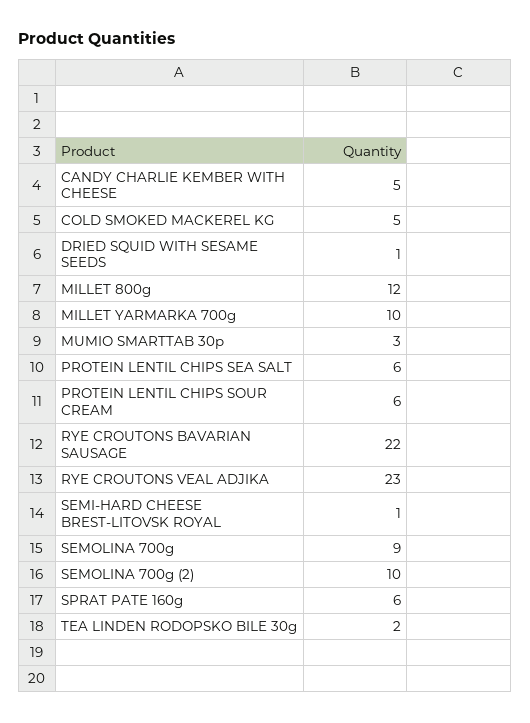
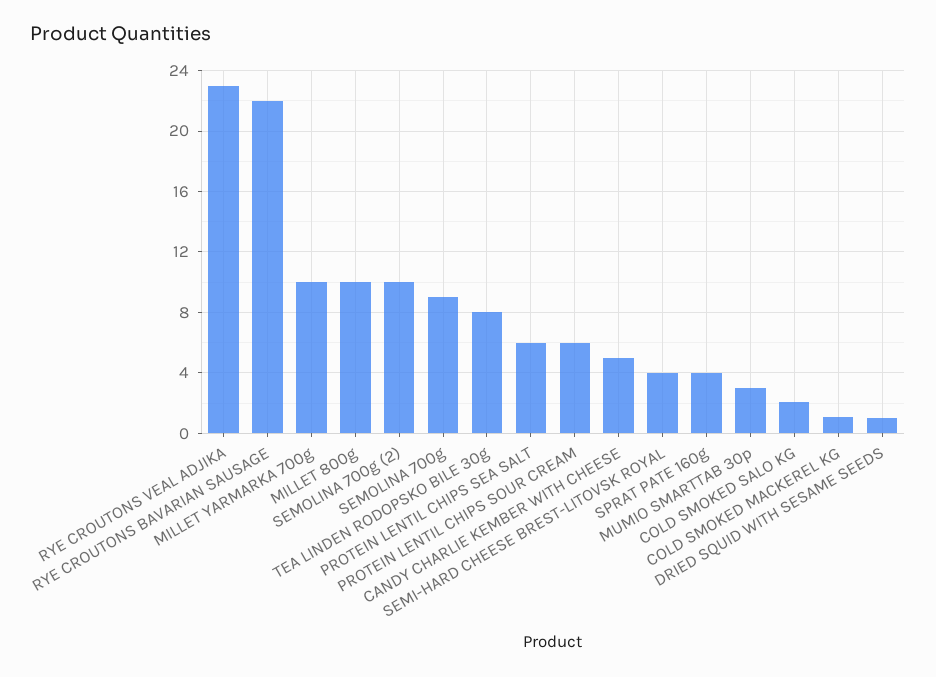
COLD SMOKED MACKEREL KG: 5 -> 1
MILLET 800g: 12 -> 10
SEMI-HARD CHEESE BREST-LITOVSK ROYAL: 1 -> 4
SPRAT PATE 160g: 6 -> 4
TEA LINDEN RODOPSKO BILE 30g: 2 -> 8
COLD SMOKED SALO KG: none -> 2

